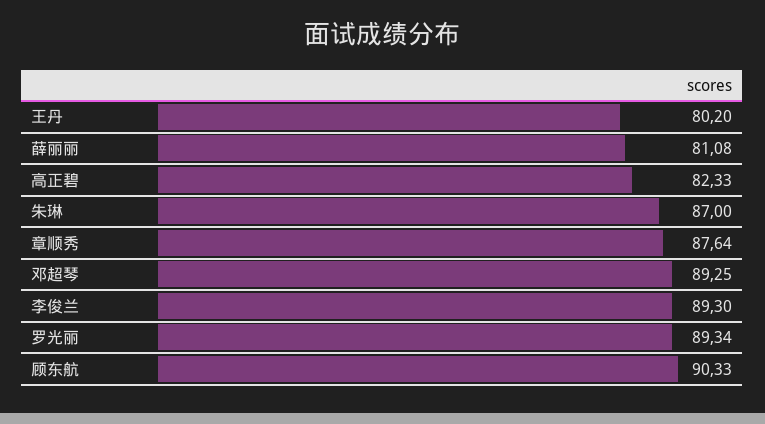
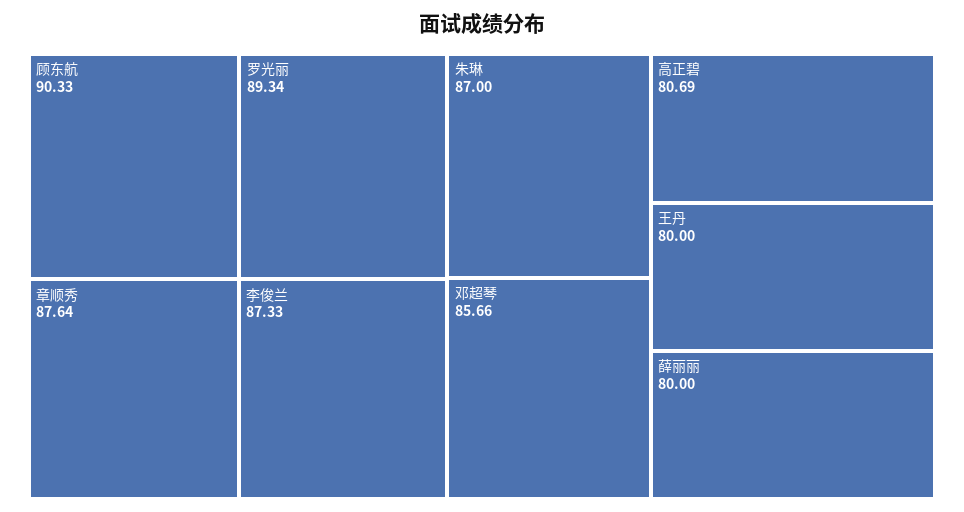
王丹: 80.2 -> 80
薛丽丽: 81.08 -> 80
高正碧: 82.33 -> 80.69
邓超琴: 89.25 -> 85.66
李俊兰: 89.3 -> 87.33

